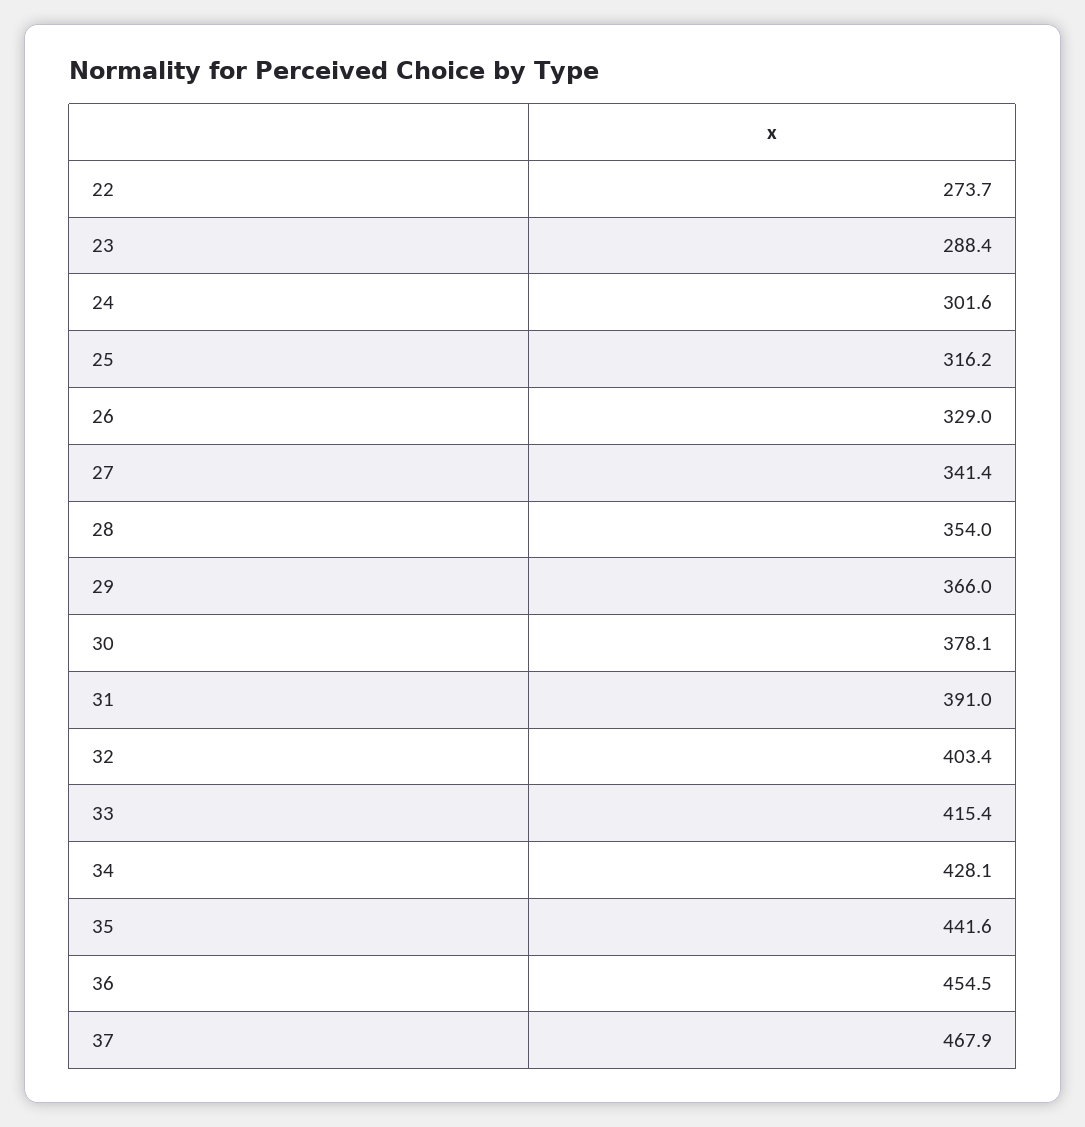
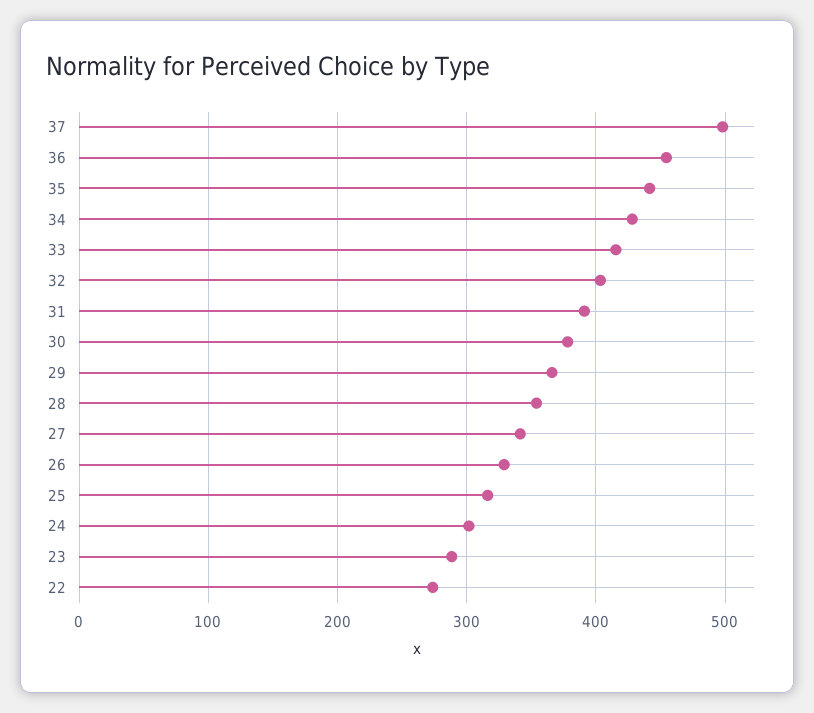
37: 467.9 -> 500

